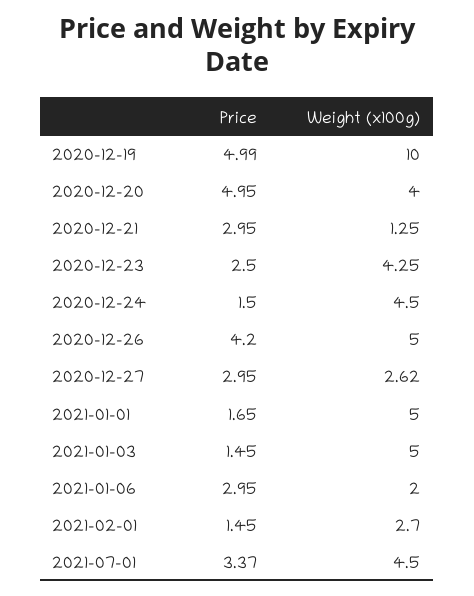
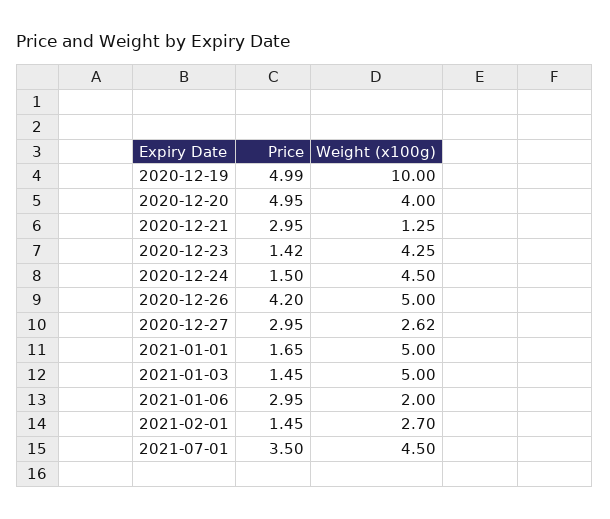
Price, 2020-12-23: 2.5 -> 1.42
Price, 2021-07-01: 3.37 -> 3.5

